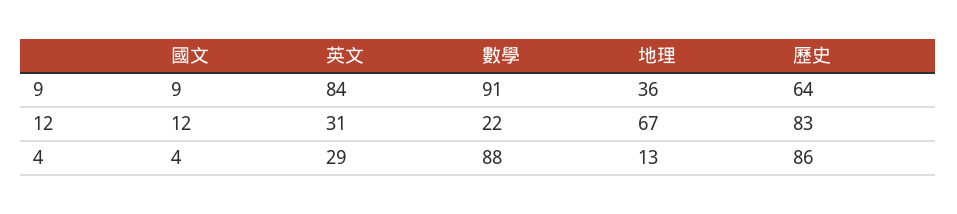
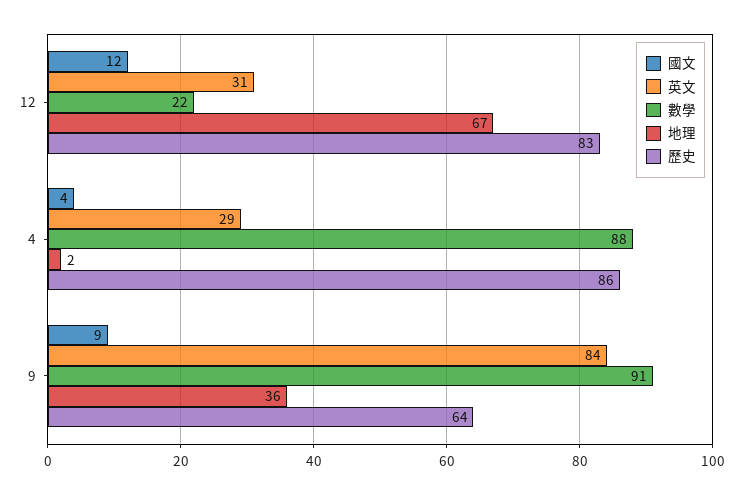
地理, 4: 13 -> 2

